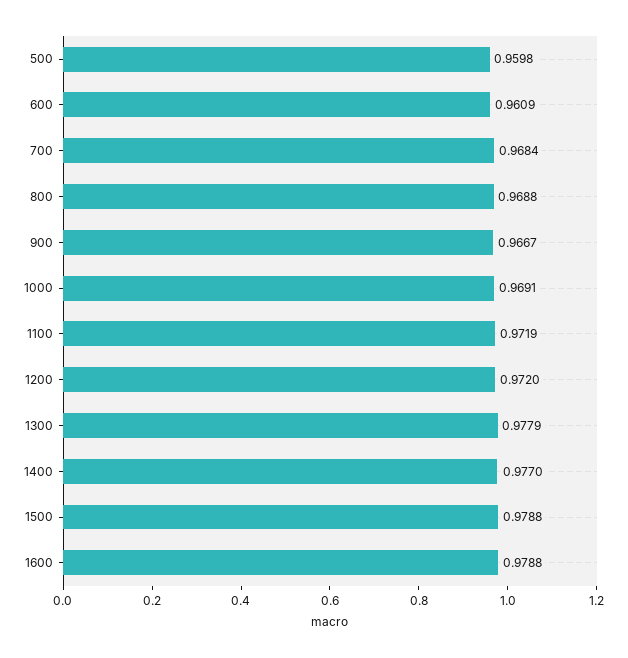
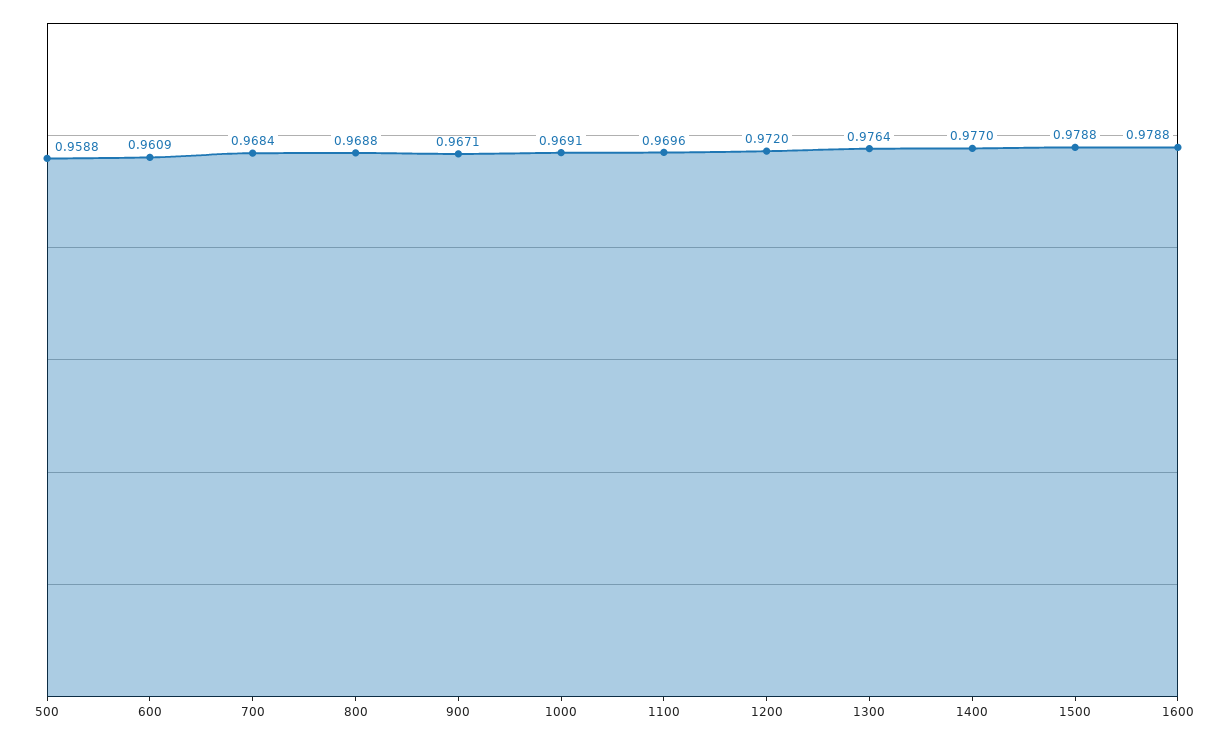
500: 0.9598 -> 0.9588
900: 0.9667 -> 0.9671
1100: 0.9719 -> 0.9696
1300: 0.9779 -> 0.9764

